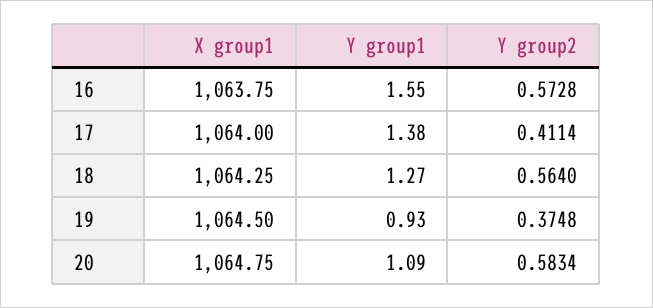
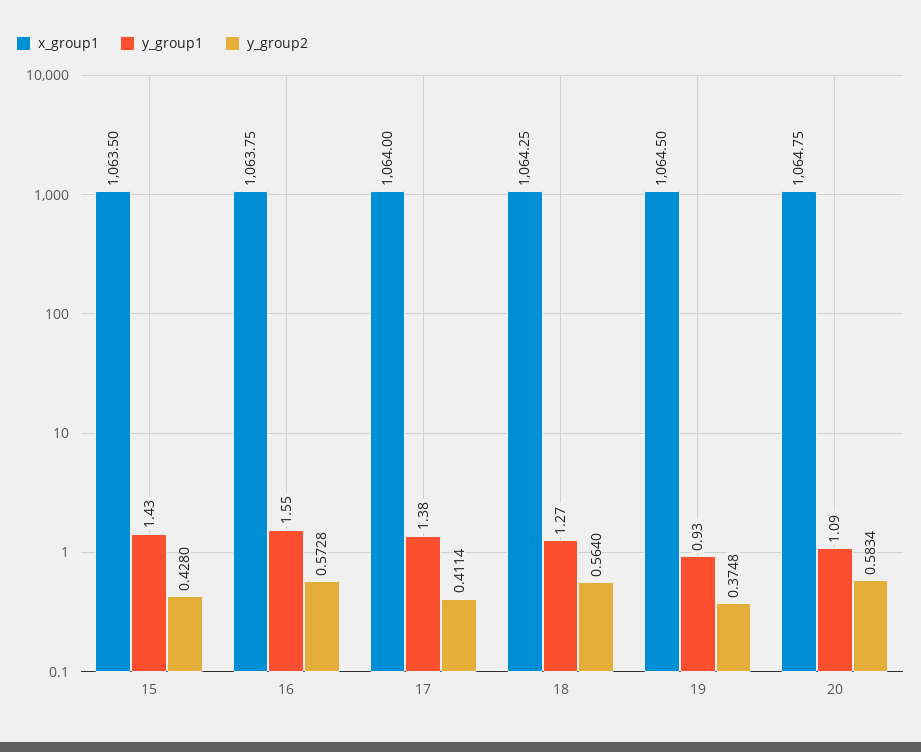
X group1, 15: none -> 1063.5
Y group1, 15: none -> 1.43
Y group2, 15: none -> 0.428

